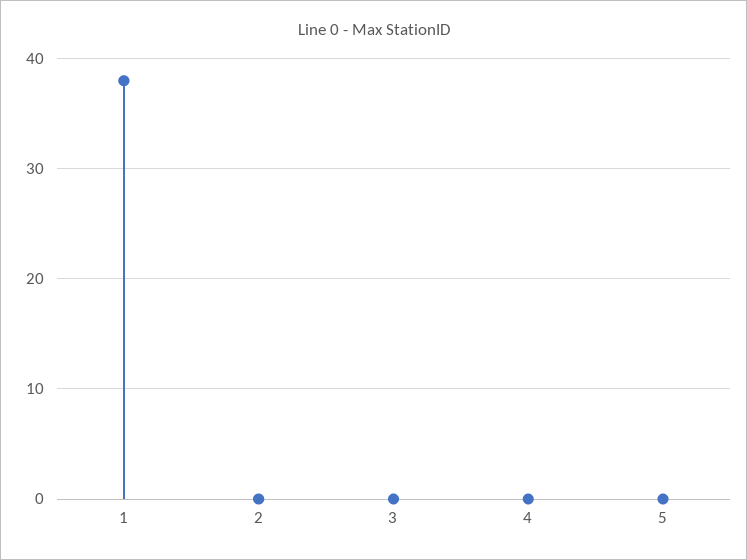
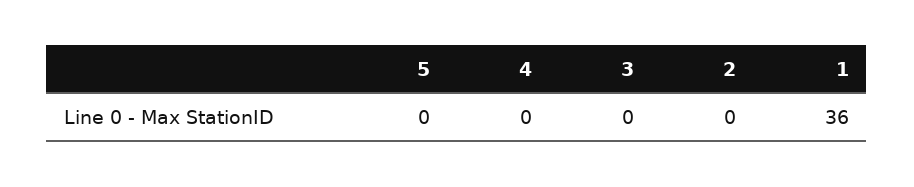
1: 38 -> 36

